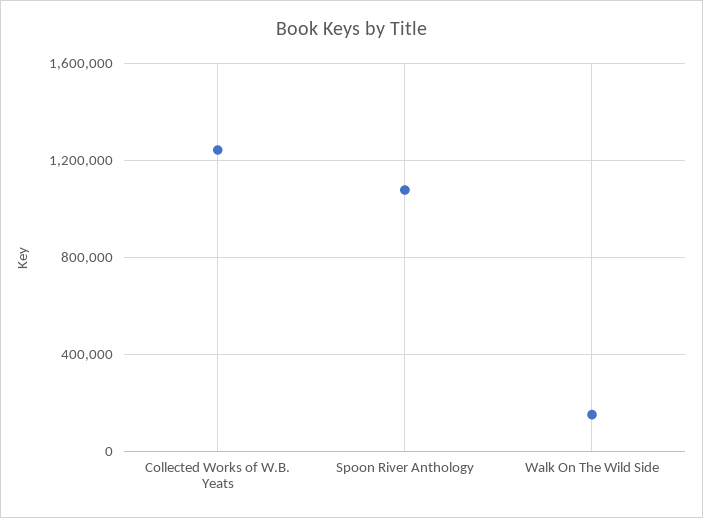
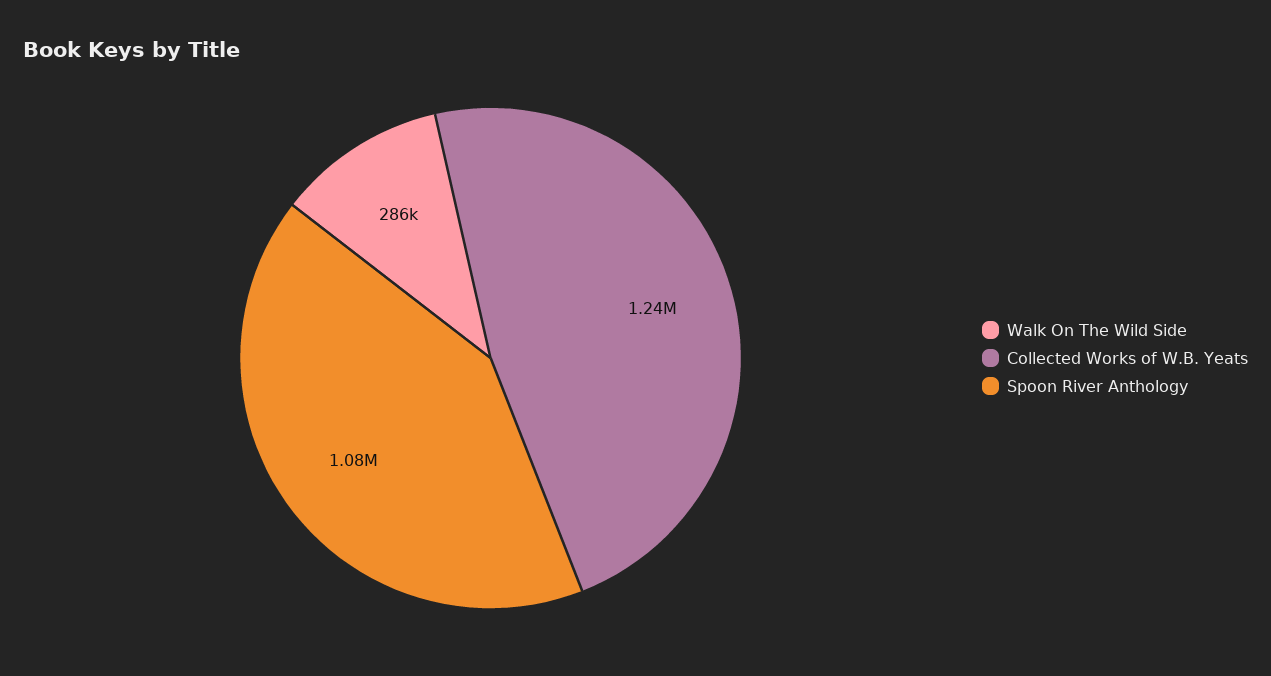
Walk On The Wild Side: 150000 -> 286000

